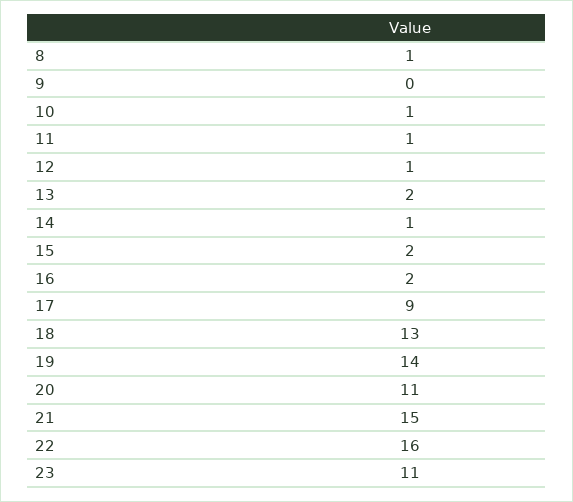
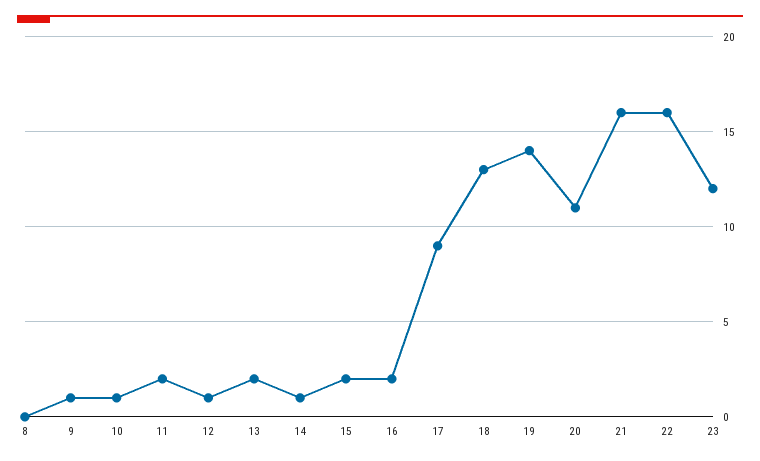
8: 1 -> 0
9: 0 -> 1
11: 1 -> 2
21: 15 -> 16
23: 11 -> 12

